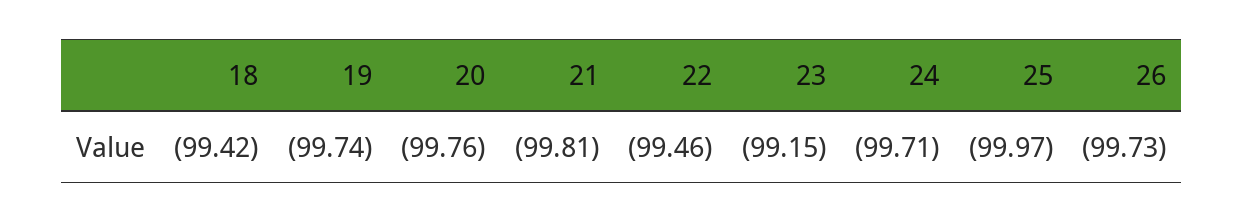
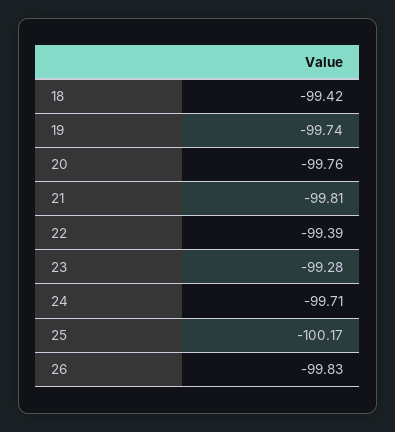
22: -99.46 -> -99.39
23: -99.15 -> -99.28
25: -99.97 -> -100.17
26: -99.73 -> -99.83

